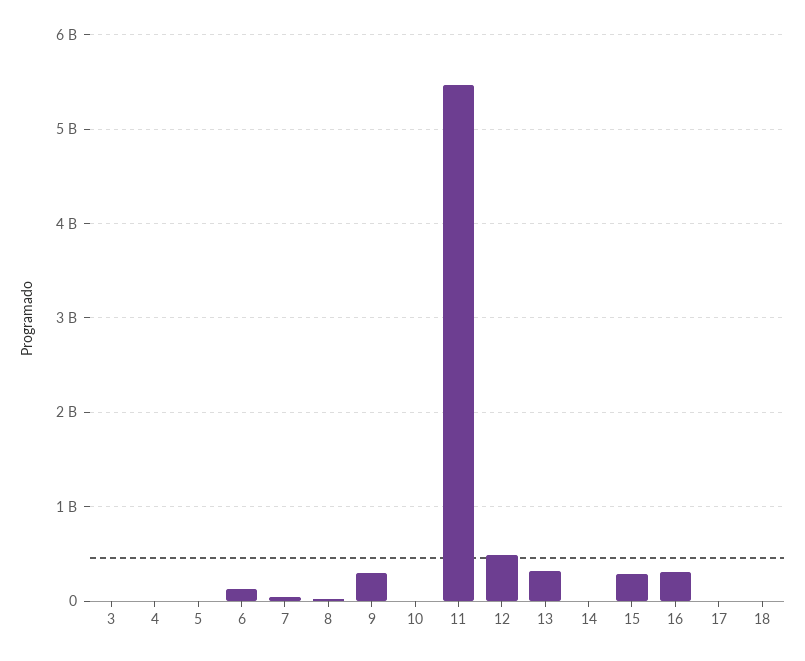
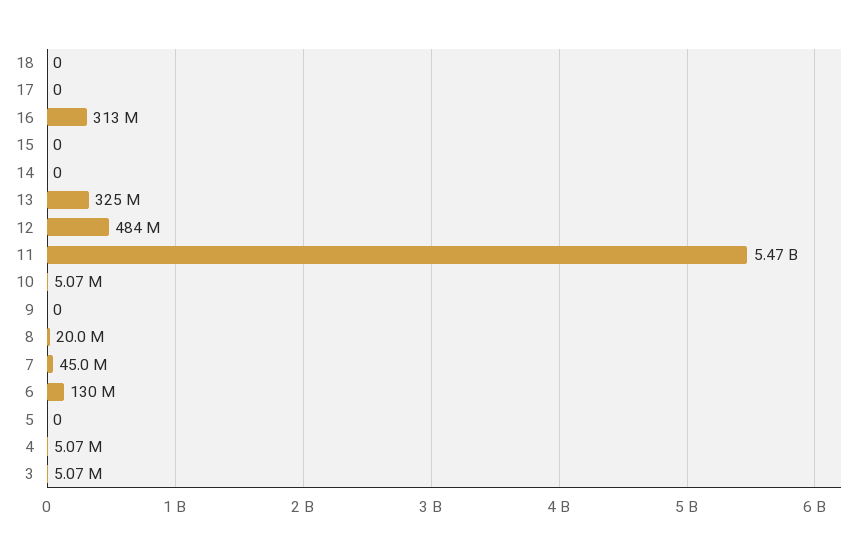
9: 300000000 -> 0
15: 300000000 -> 0

